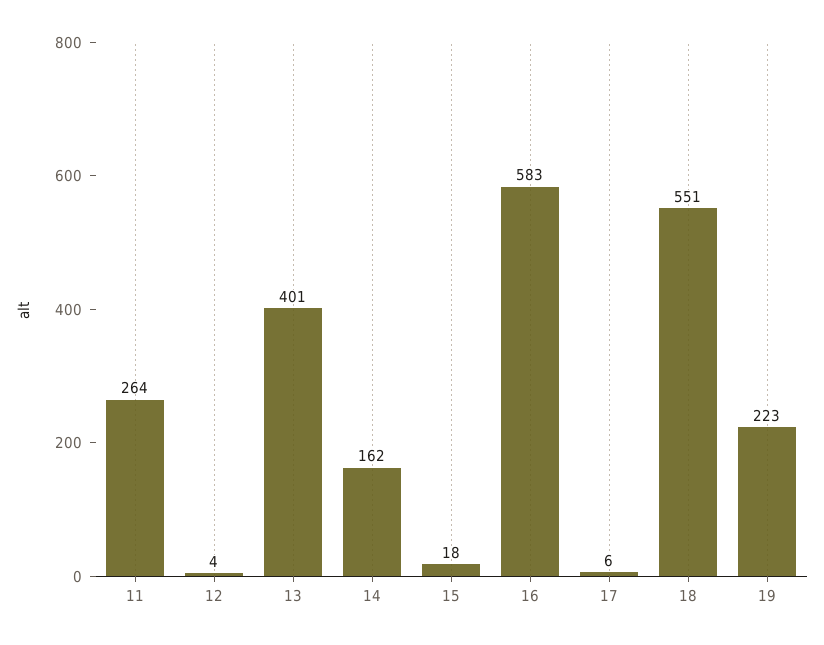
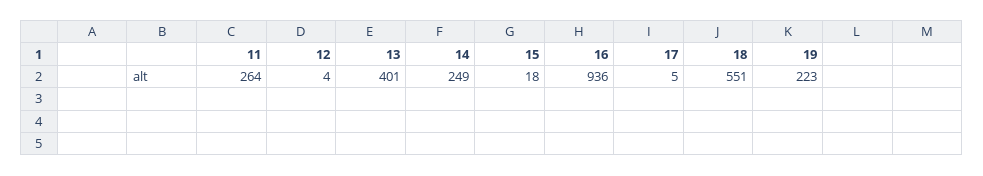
14: 162 -> 249
16: 583 -> 936
17: 6 -> 5

